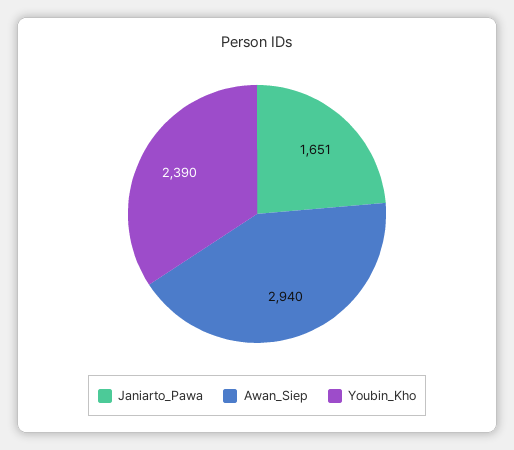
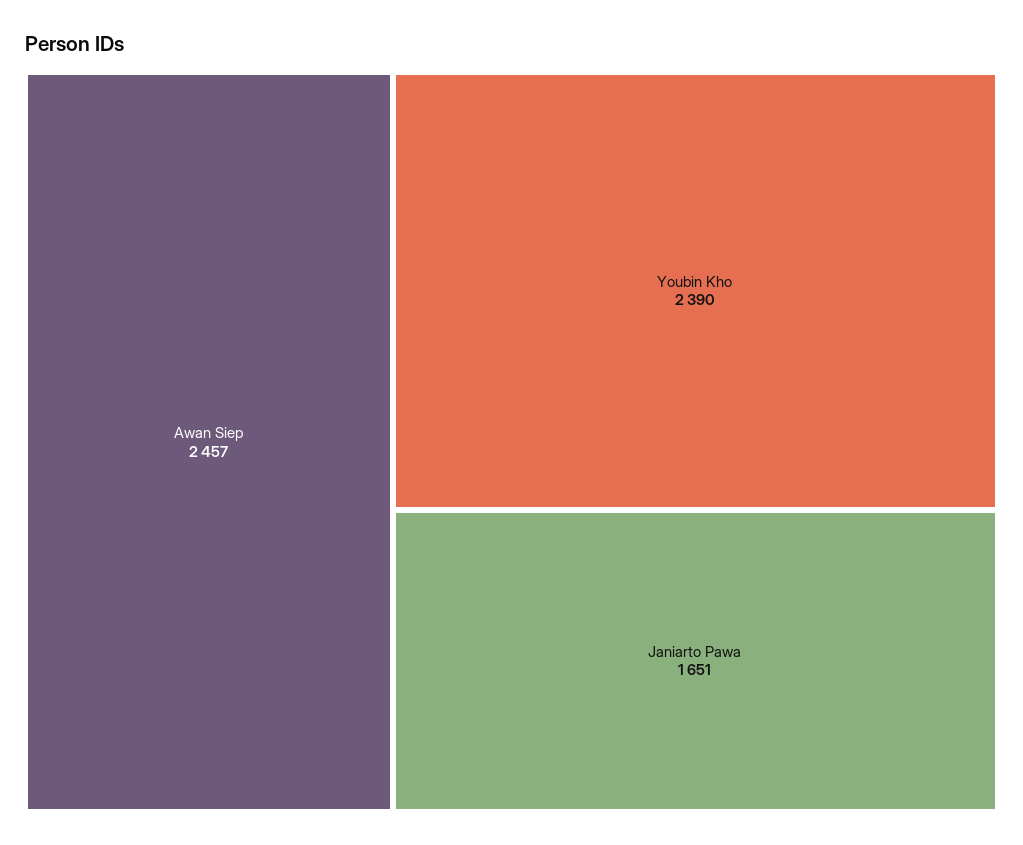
Awan_Siep: 2940 -> 2457

